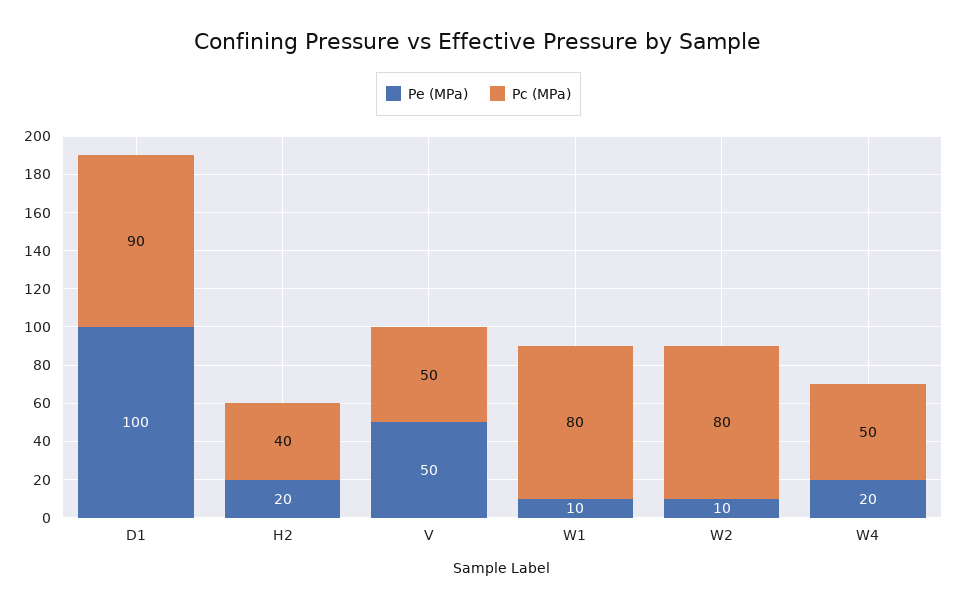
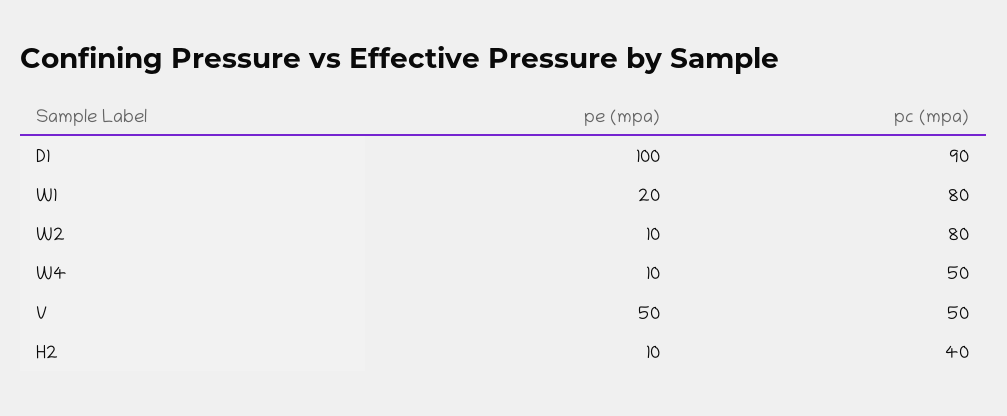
Pe (MPa), H2: 20 -> 10
Pe (MPa), W1: 10 -> 20
Pe (MPa), W4: 20 -> 10

